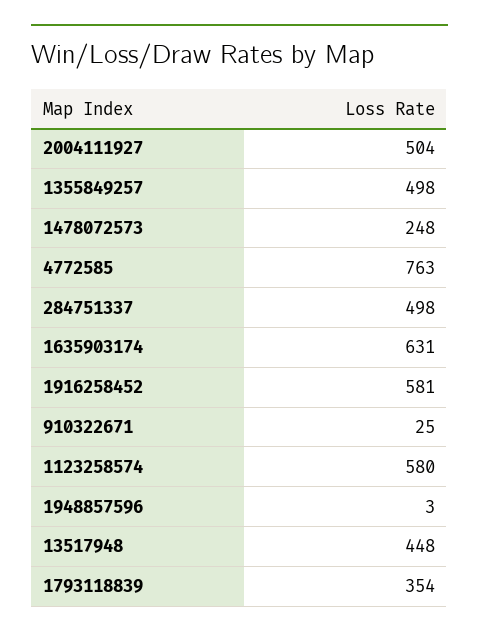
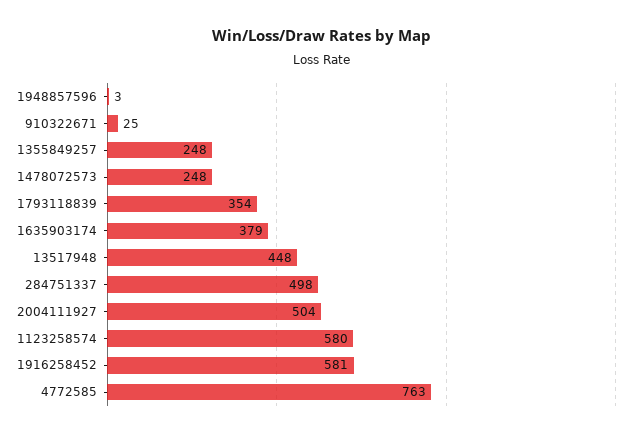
1355849257: 498 -> 248
1635903174: 631 -> 379

